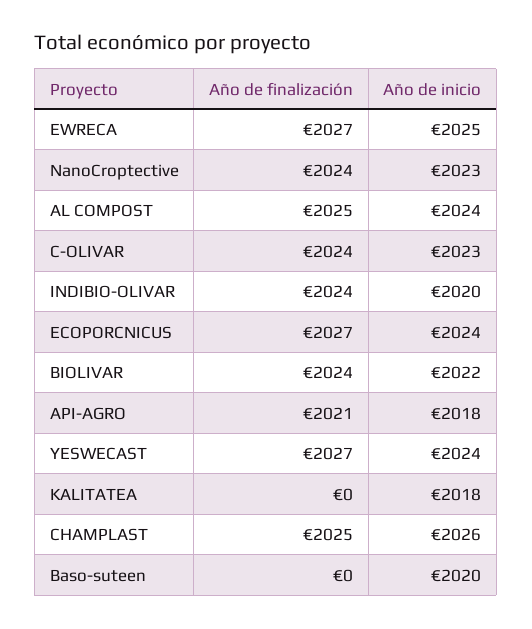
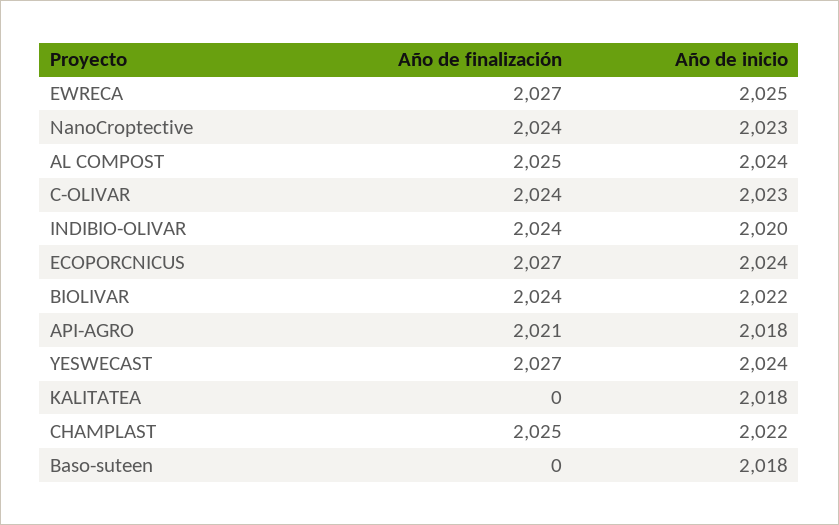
Año de inicio, CHAMPLAST: 2026 -> 2022
Año de inicio, Baso-suteen: 2020 -> 2018

